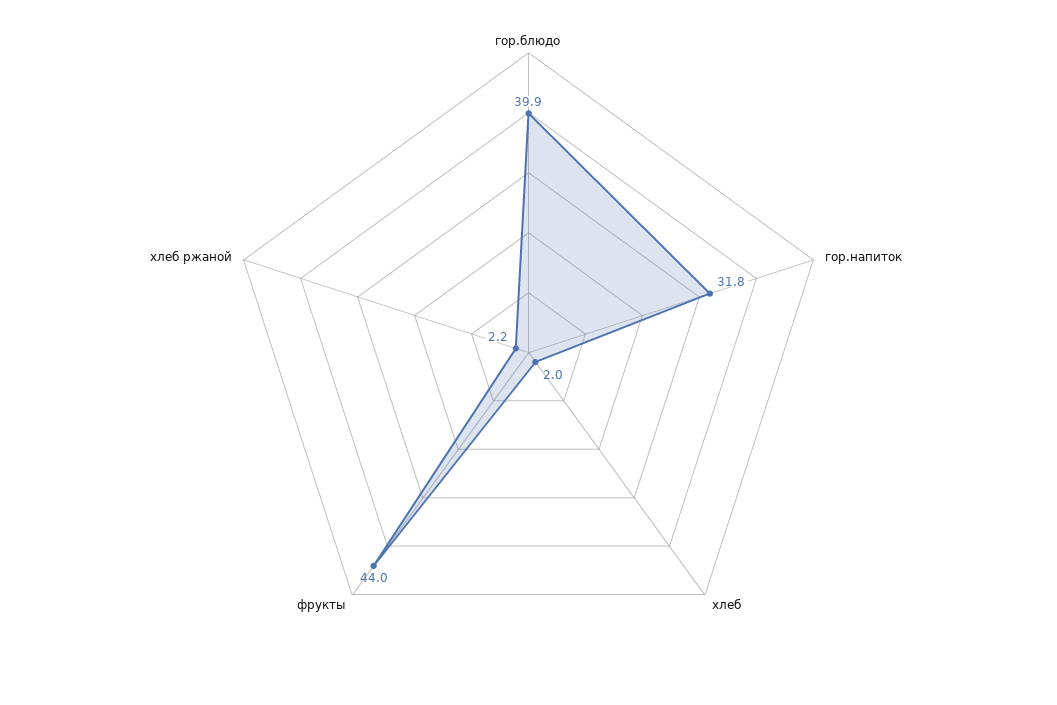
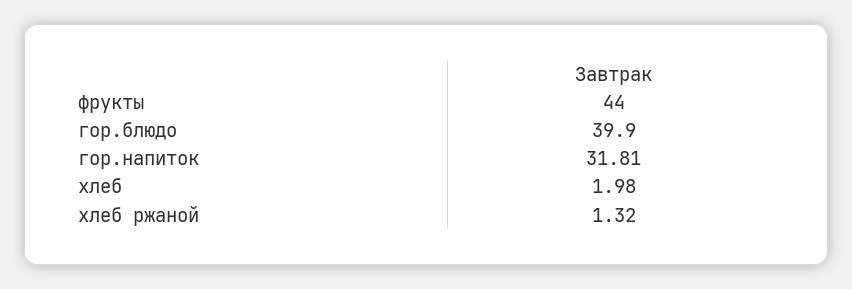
хлеб ржаной: 2.2 -> 1.32

